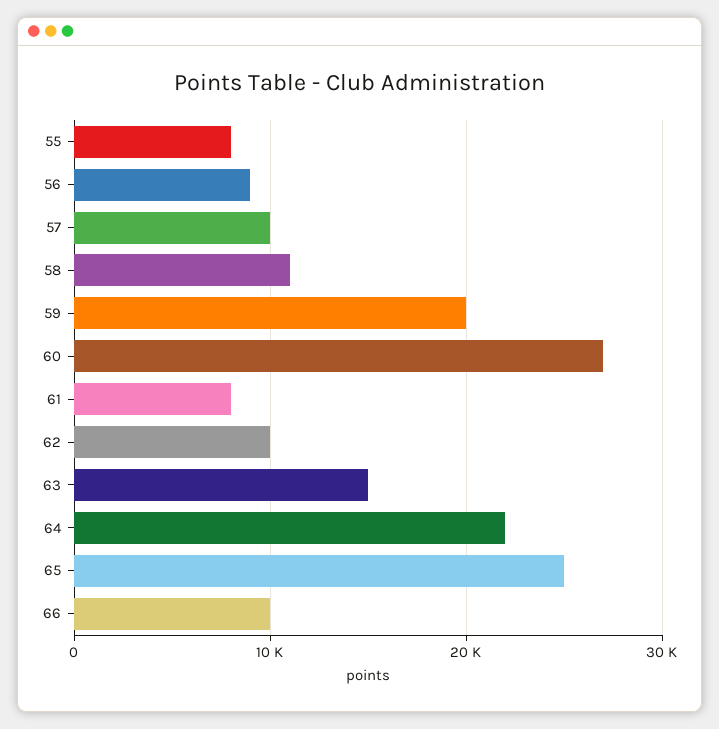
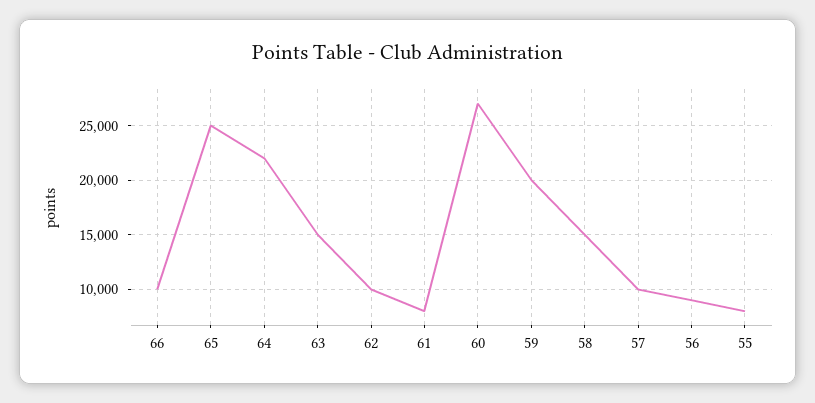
58: 11000 -> 15000

